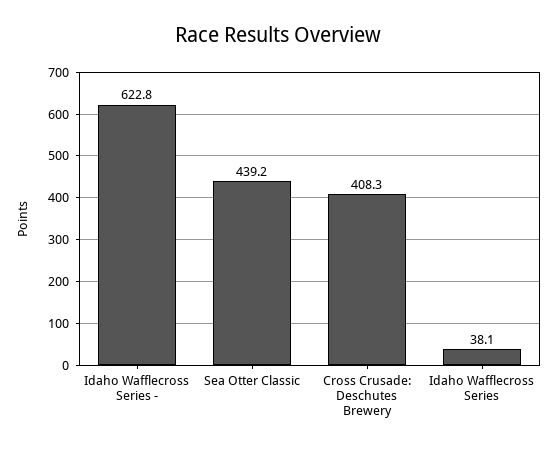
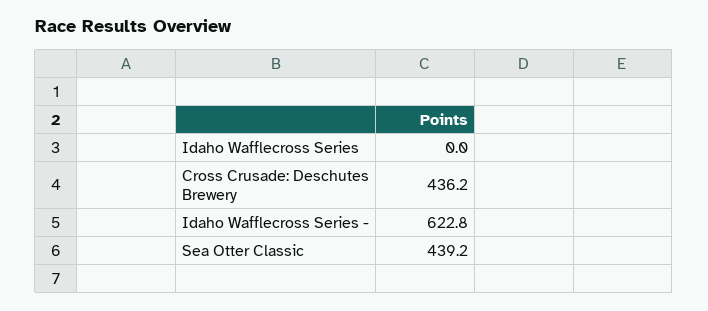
Cross Crusade: Deschutes Brewery: 408.3 -> 436.2
Idaho Wafflecross Series: 38.1 -> 0

